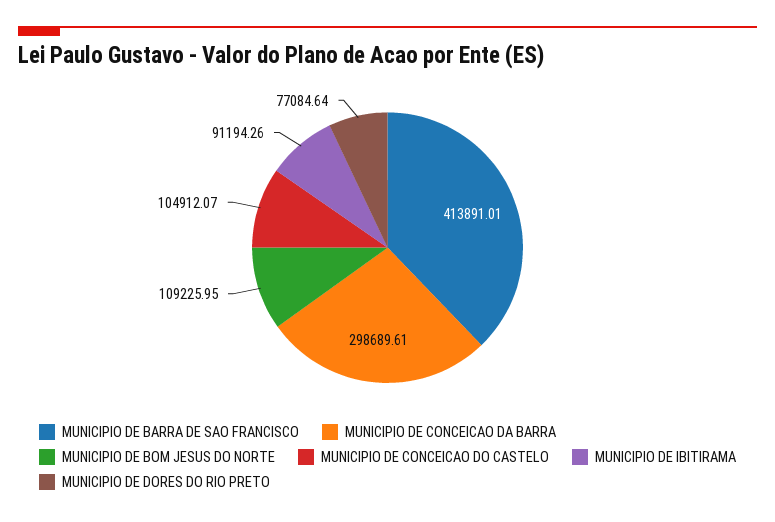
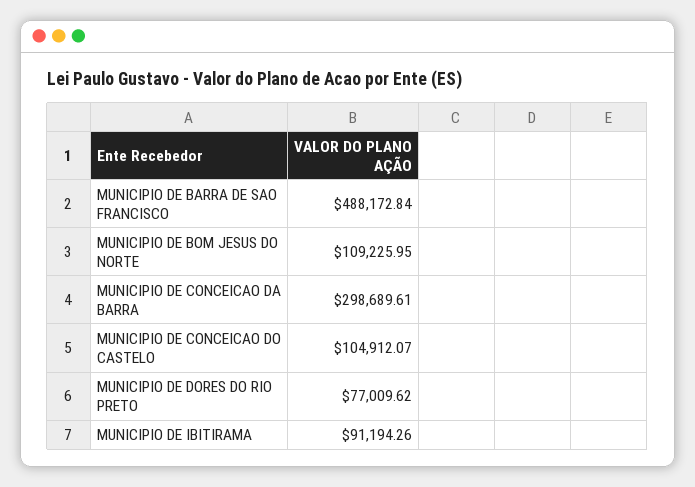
MUNICIPIO DE BARRA DE SAO FRANCISCO: 413891.01 -> 488172.84
MUNICIPIO DE DORES DO RIO PRETO: 77084.64 -> 77009.62

